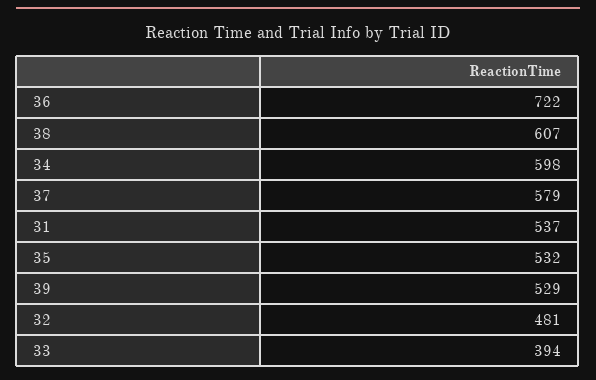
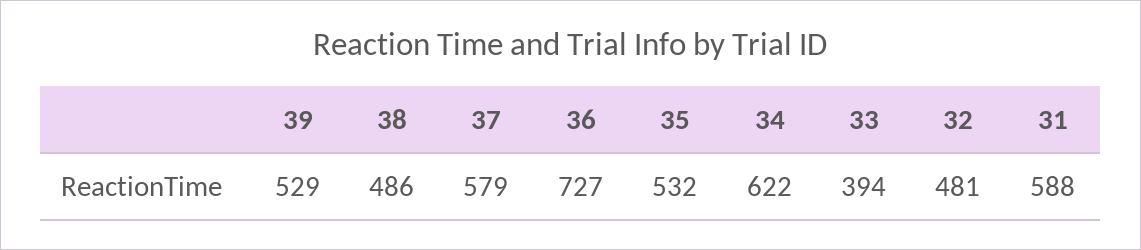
36: 722 -> 727
38: 607 -> 486
34: 598 -> 622
31: 537 -> 588

